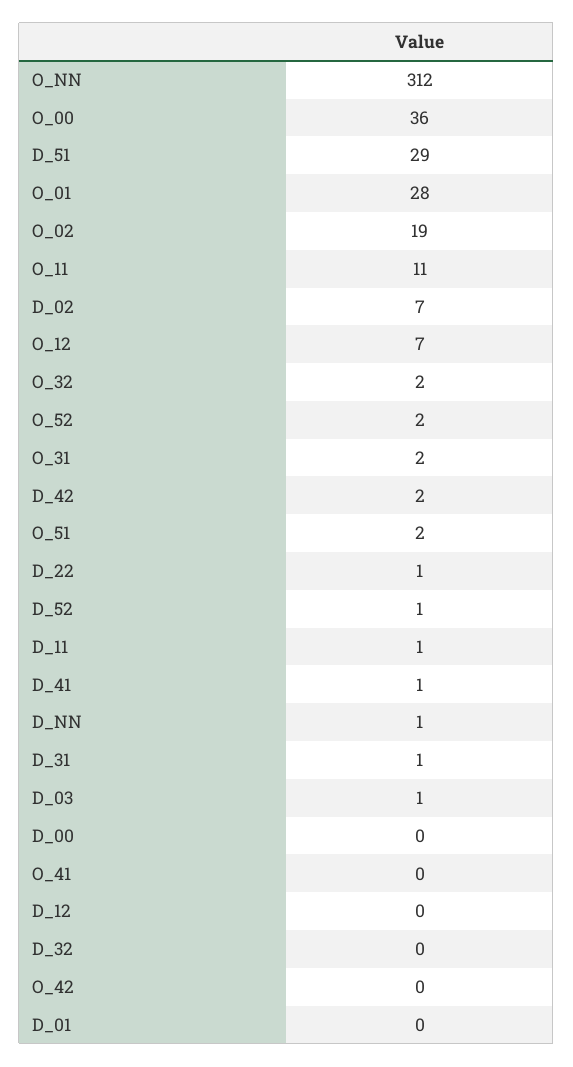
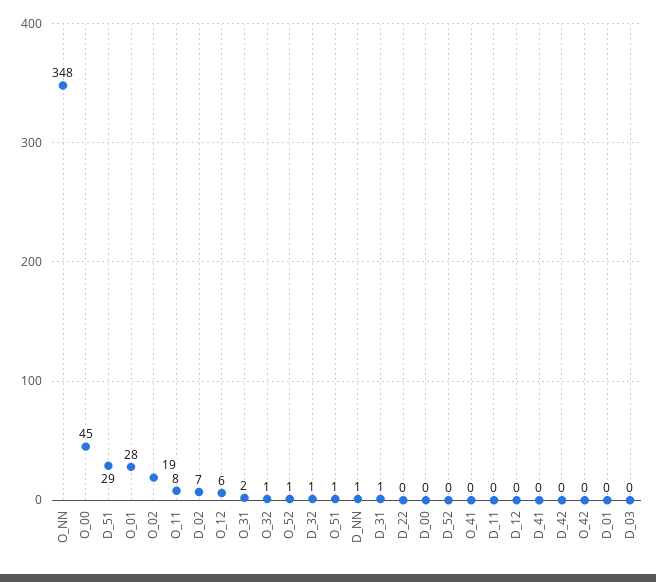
O_NN: 312 -> 348
O_00: 36 -> 45
O_11: 11 -> 8
O_12: 7 -> 6
O_32: 2 -> 1
O_52: 2 -> 1
D_42: 2 -> 0
O_51: 2 -> 1
D_22: 1 -> 0
D_52: 1 -> 0
D_11: 1 -> 0
D_41: 1 -> 0
D_03: 1 -> 0
D_32: 0 -> 1

